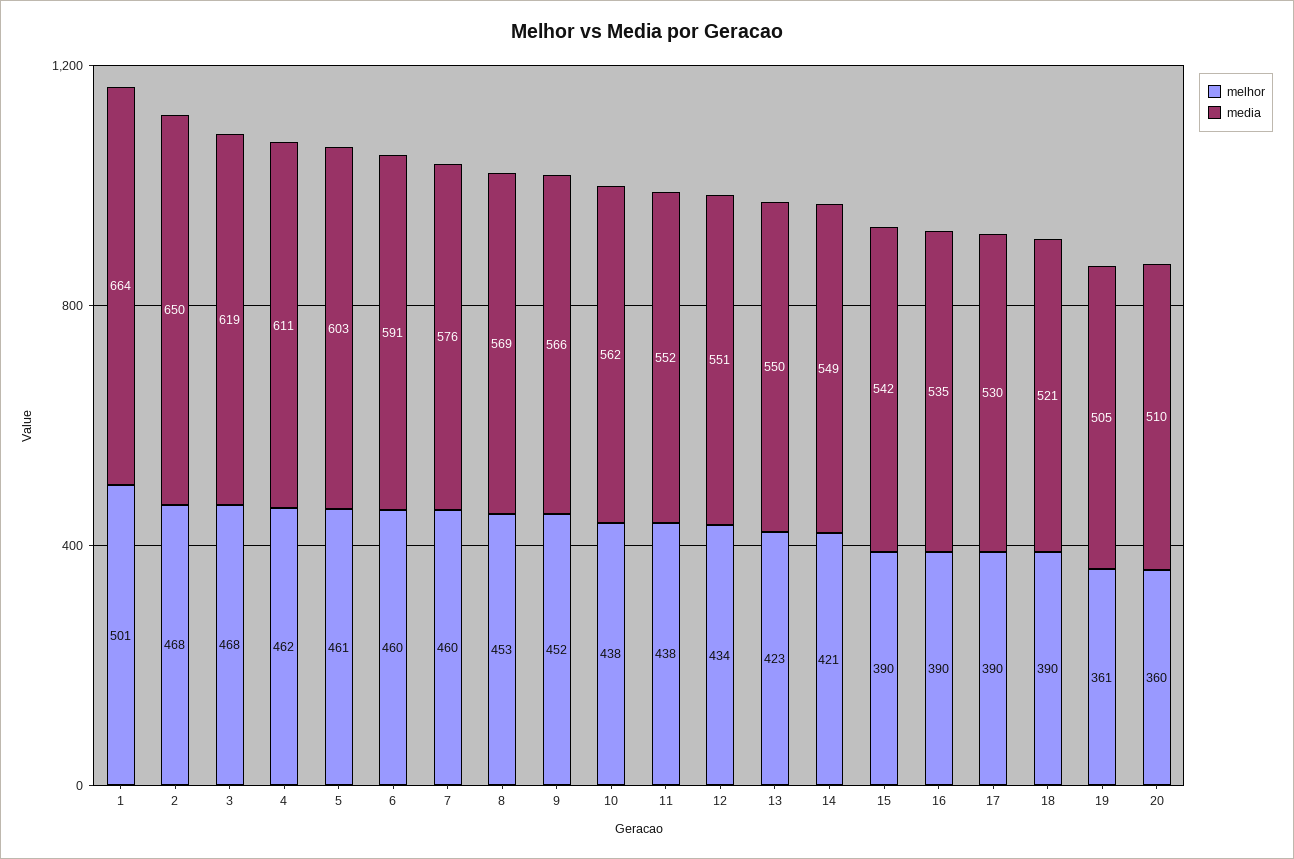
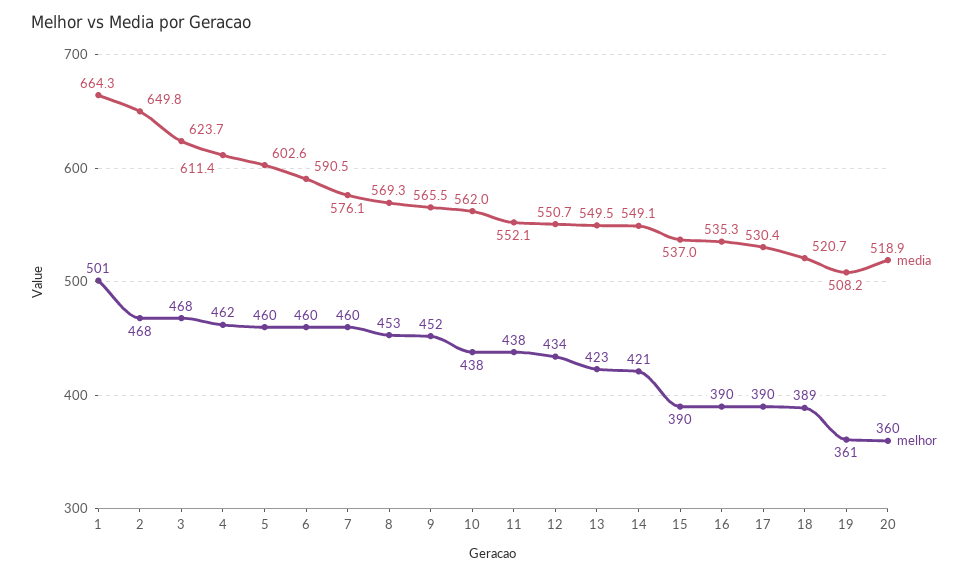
media, 3: 619 -> 623.7
melhor, 5: 461 -> 460
media, 15: 542 -> 537
melhor, 18: 390 -> 389
media, 19: 505 -> 508.2
media, 20: 510 -> 518.9

